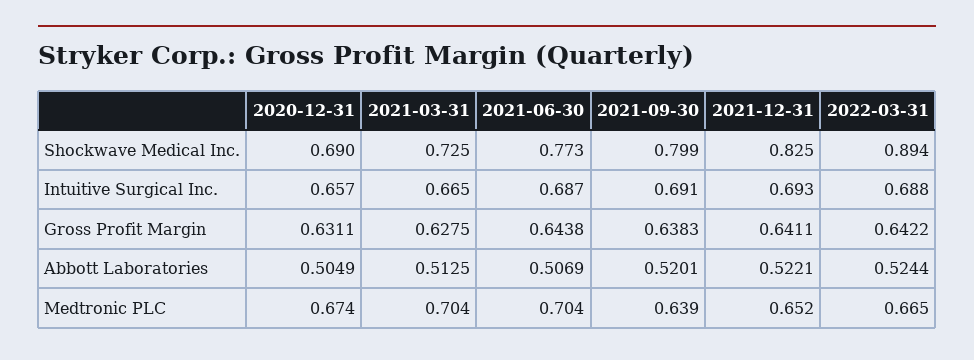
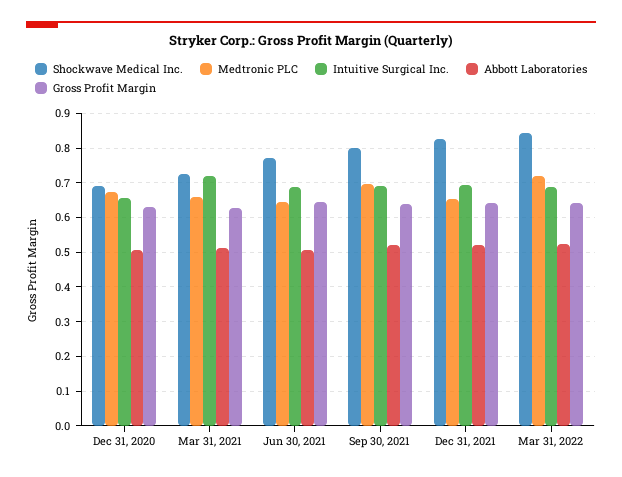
Shockwave Medical Inc., 2022-03-31: 0.894 -> 0.84
Intuitive Surgical Inc., 2021-03-31: 0.665 -> 0.72
Medtronic PLC, 2021-03-31: 0.704 -> 0.66
Medtronic PLC, 2021-06-30: 0.704 -> 0.64
Medtronic PLC, 2021-09-30: 0.639 -> 0.7
Medtronic PLC, 2022-03-31: 0.665 -> 0.72

